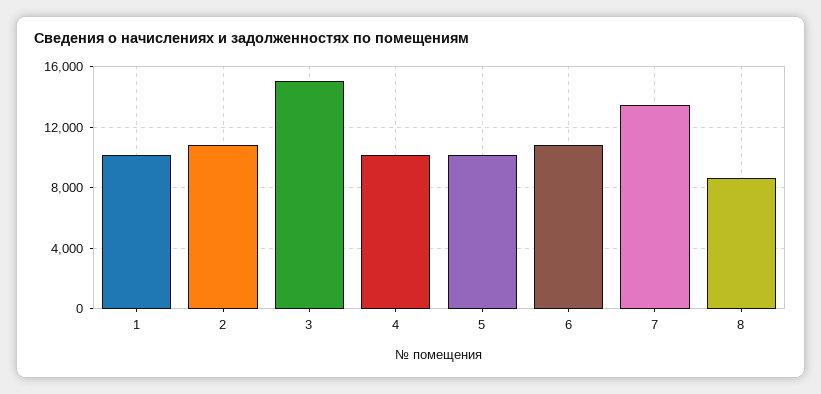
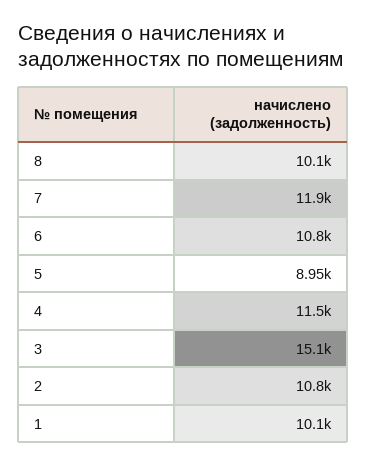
4: 10000 -> 11500
5: 10000 -> 8950
7: 13500 -> 11900
8: 8500 -> 10100

